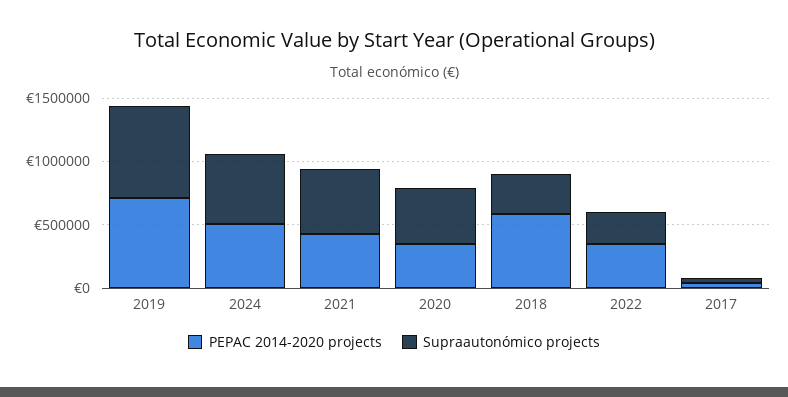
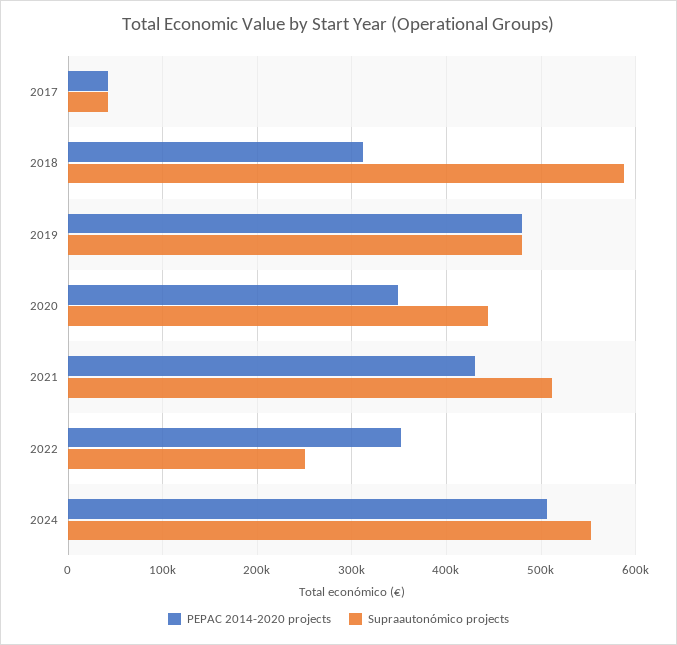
PEPAC 2014-2020 projects, 2019: 700000 -> 480000
Supraautonómico projects, 2019: 700000 -> 480000
PEPAC 2014-2020 projects, 2018: 600000 -> 310000
Supraautonómico projects, 2018: 300000 -> 590000

